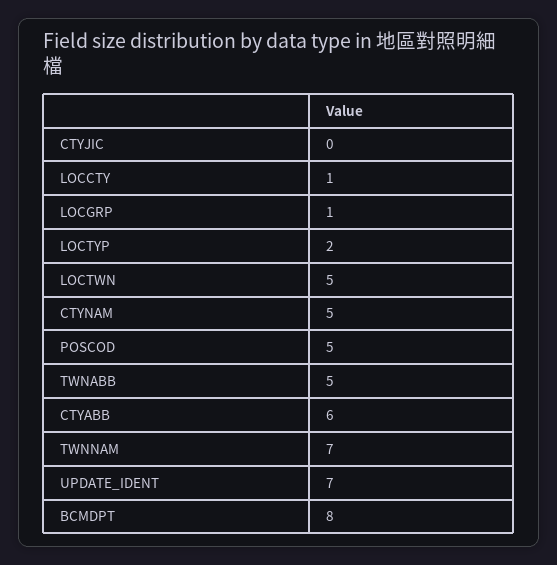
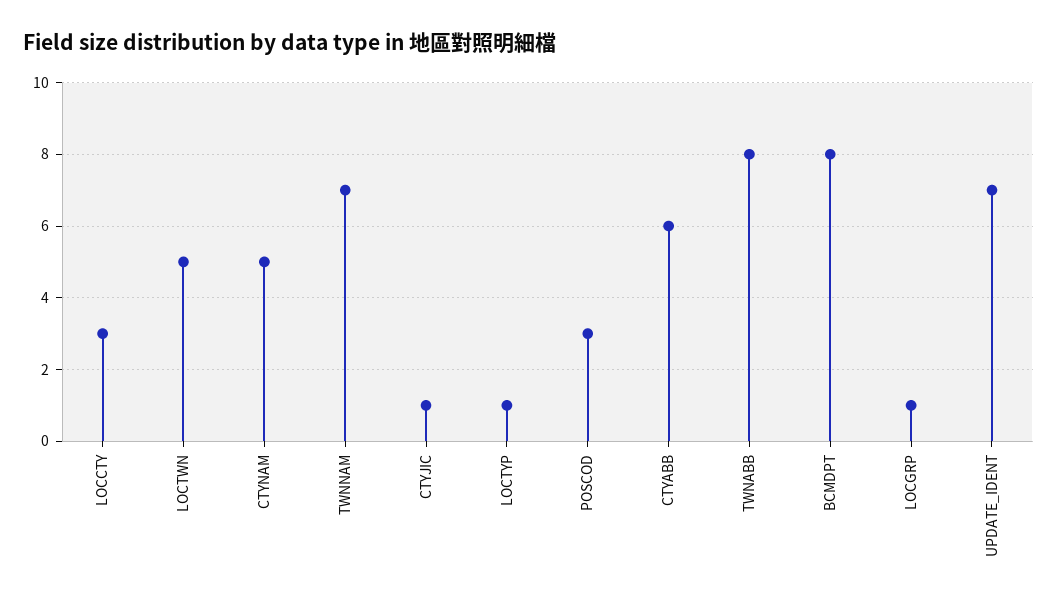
CTYJIC: 0 -> 1
LOCCTY: 1 -> 3
LOCTYP: 2 -> 1
POSCOD: 5 -> 3
TWNABB: 5 -> 8

